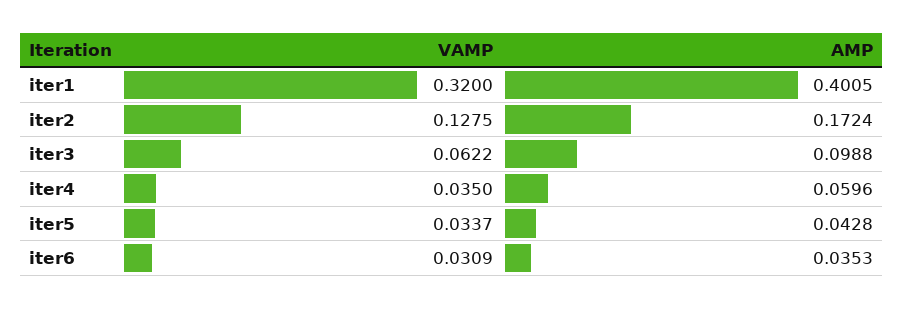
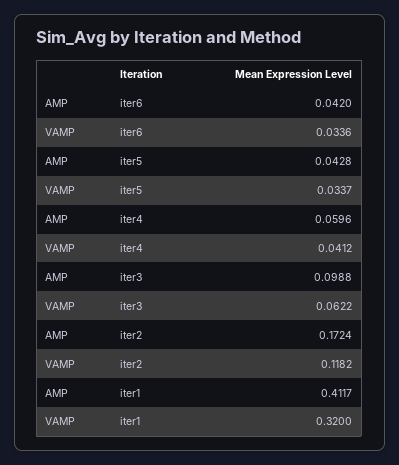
AMP, iter1: 0.4005 -> 0.4117
VAMP, iter2: 0.1275 -> 0.1182
VAMP, iter4: 0.035 -> 0.0412
VAMP, iter6: 0.0309 -> 0.0336
AMP, iter6: 0.0353 -> 0.042

